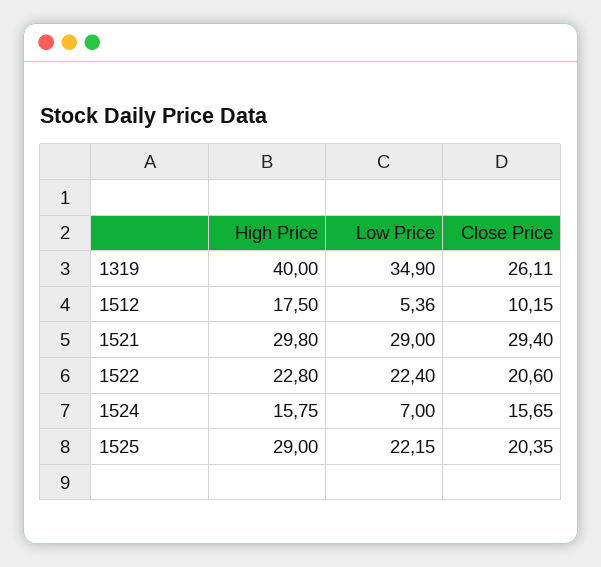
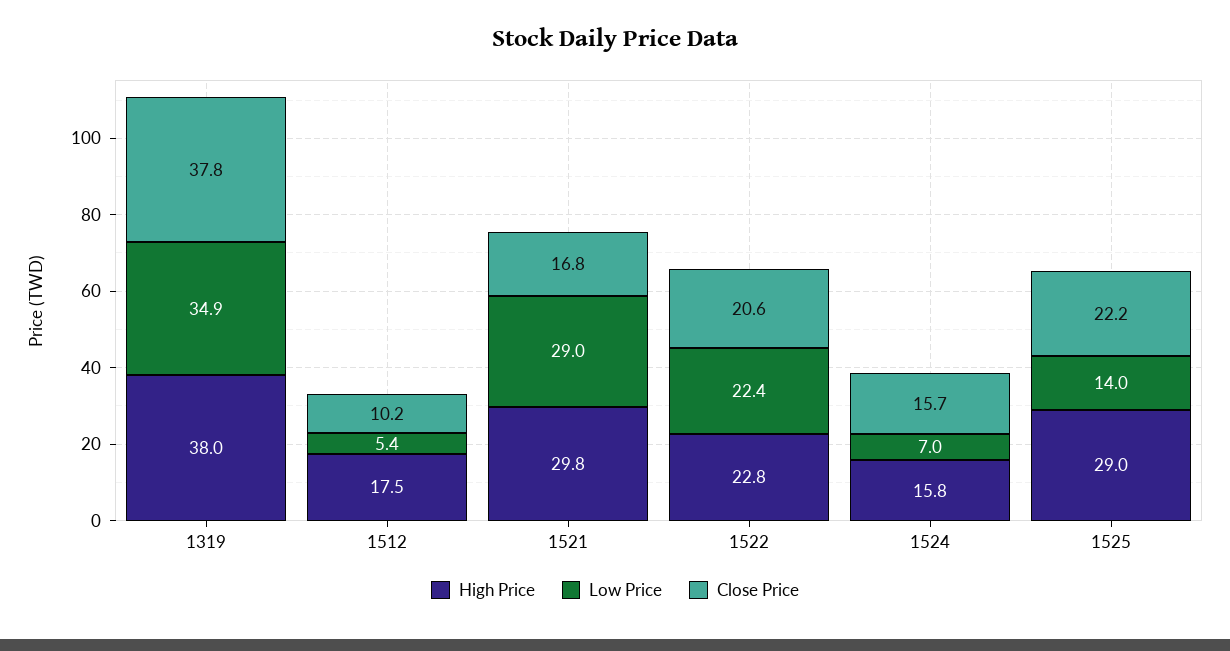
High Price, 1319: 40 -> 38
Close Price, 1319: 26.11 -> 37.8
Close Price, 1521: 29.4 -> 16.8
Low Price, 1525: 22.15 -> 14
Close Price, 1525: 20.35 -> 22.2

